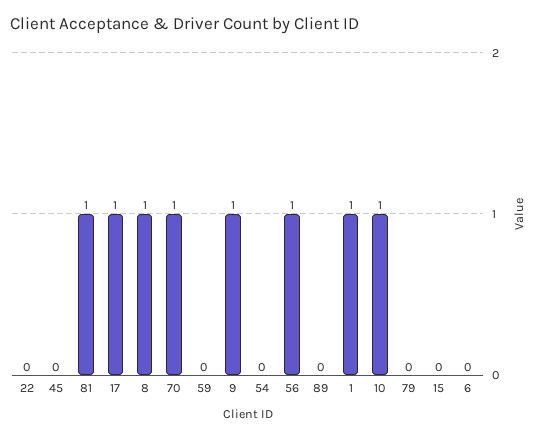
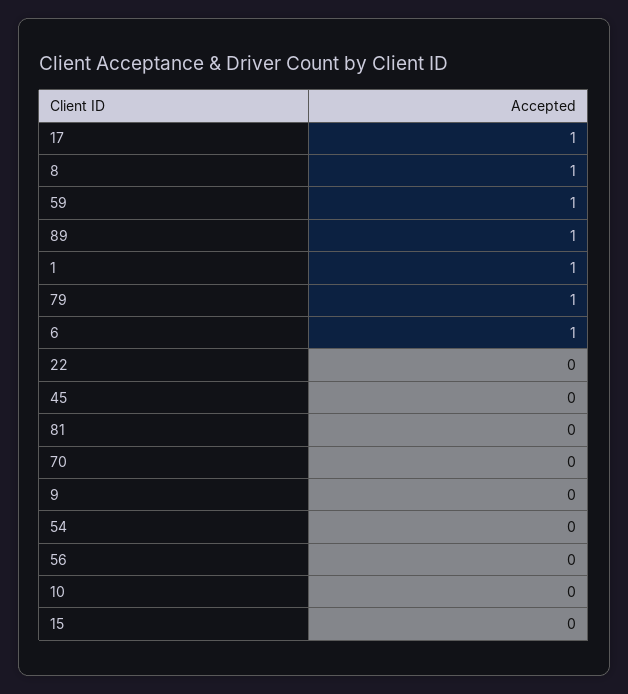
81: 1 -> 0
70: 1 -> 0
59: 0 -> 1
9: 1 -> 0
56: 1 -> 0
89: 0 -> 1
10: 1 -> 0
79: 0 -> 1
6: 0 -> 1

